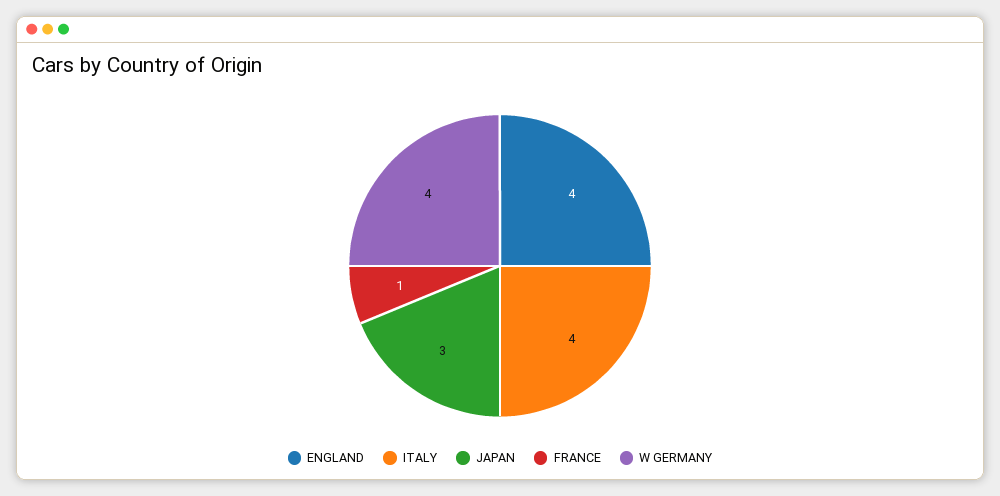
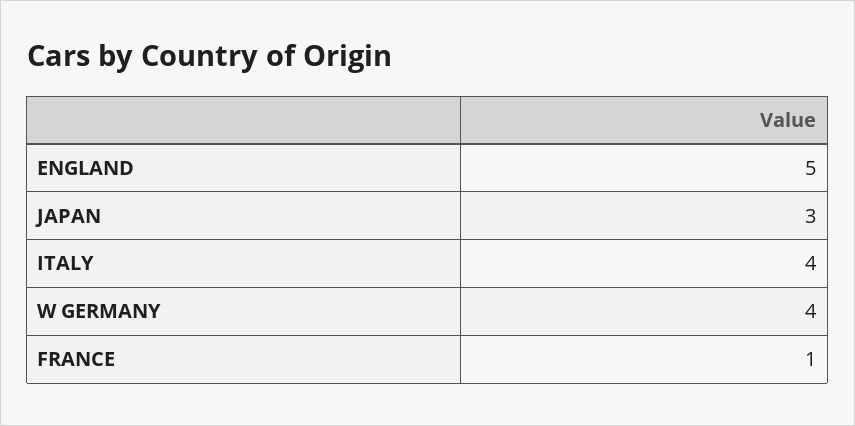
ENGLAND: 4 -> 5

